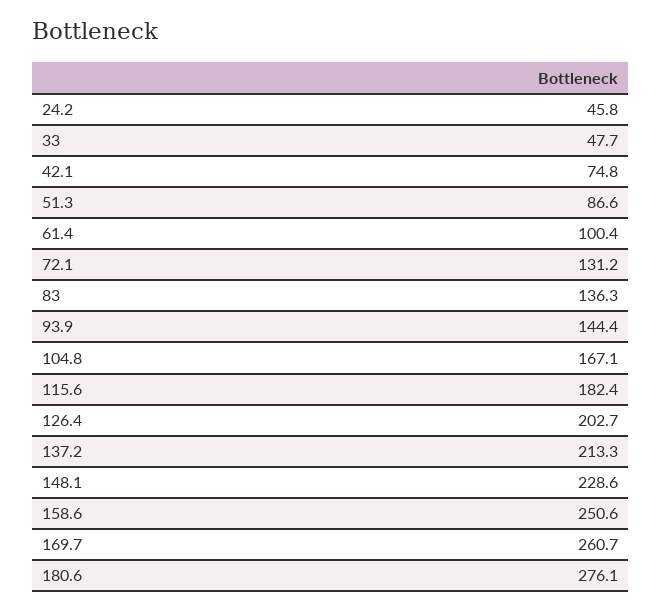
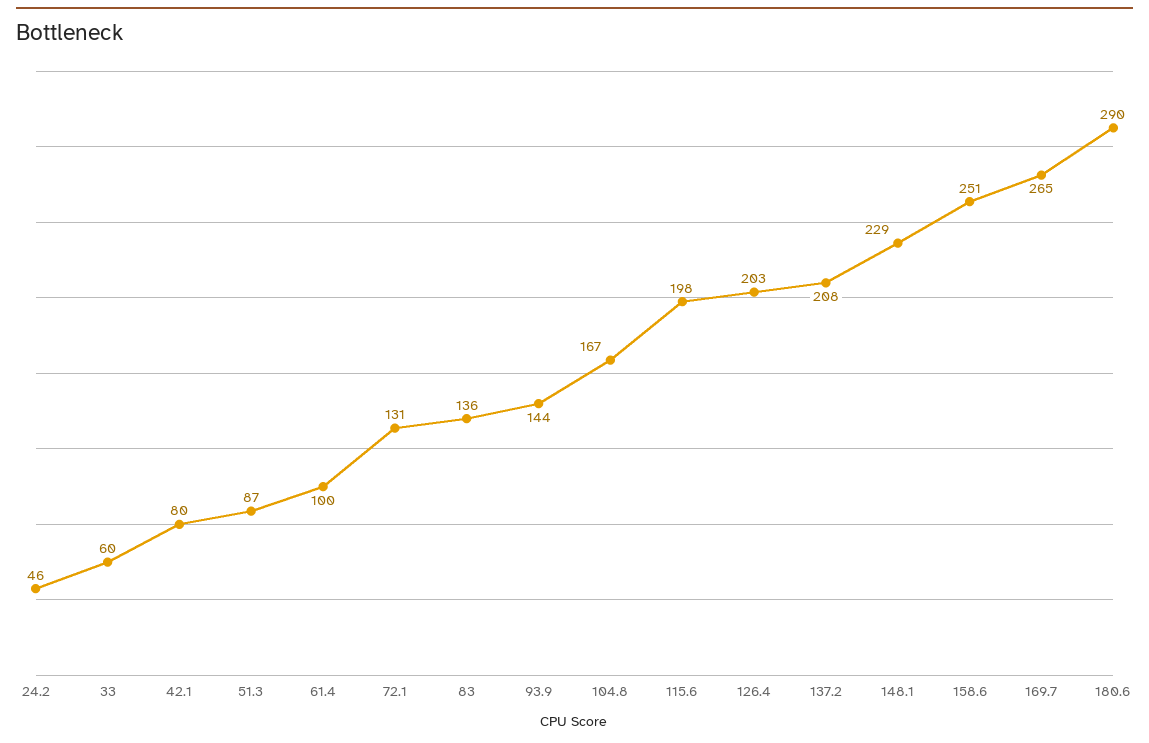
33: 47.7 -> 60
42.1: 74.8 -> 80
115.6: 182.4 -> 198
137.2: 213.3 -> 208
169.7: 260.7 -> 265
180.6: 276.1 -> 290

